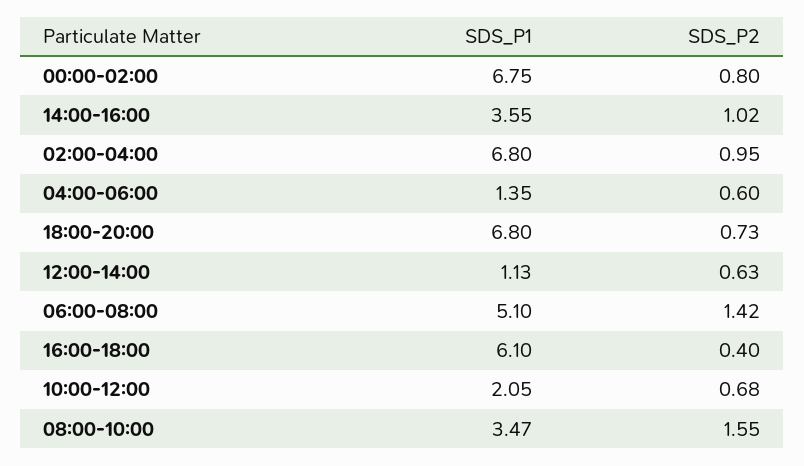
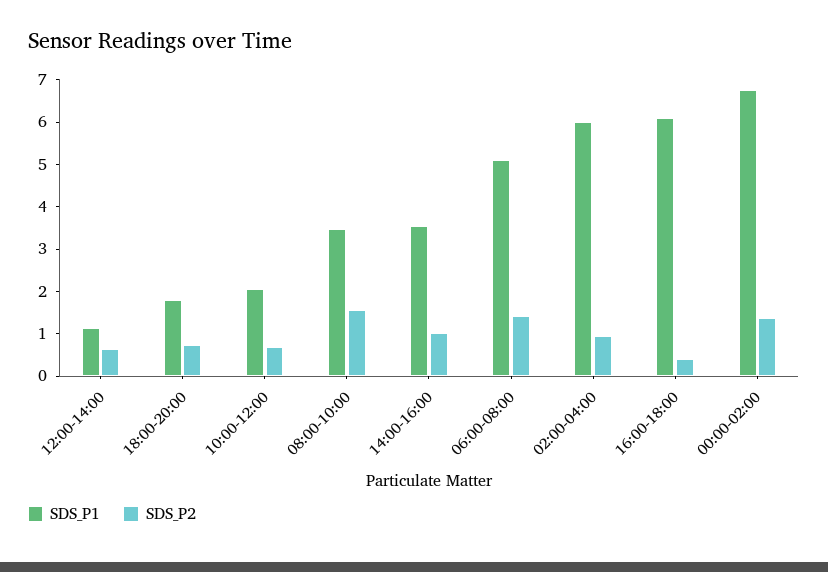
SDS_P2, 00:00-02:00: 0.8 -> 1.4
SDS_P1, 02:00-04:00: 6.8 -> 6
SDS_P1, 04:00-06:00: 1.35 -> none
SDS_P2, 04:00-06:00: 0.6 -> none
SDS_P1, 18:00-20:00: 6.8 -> 1.8

